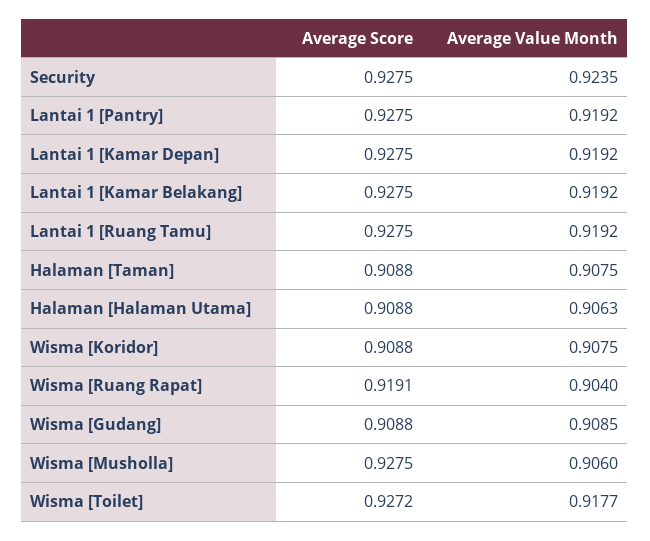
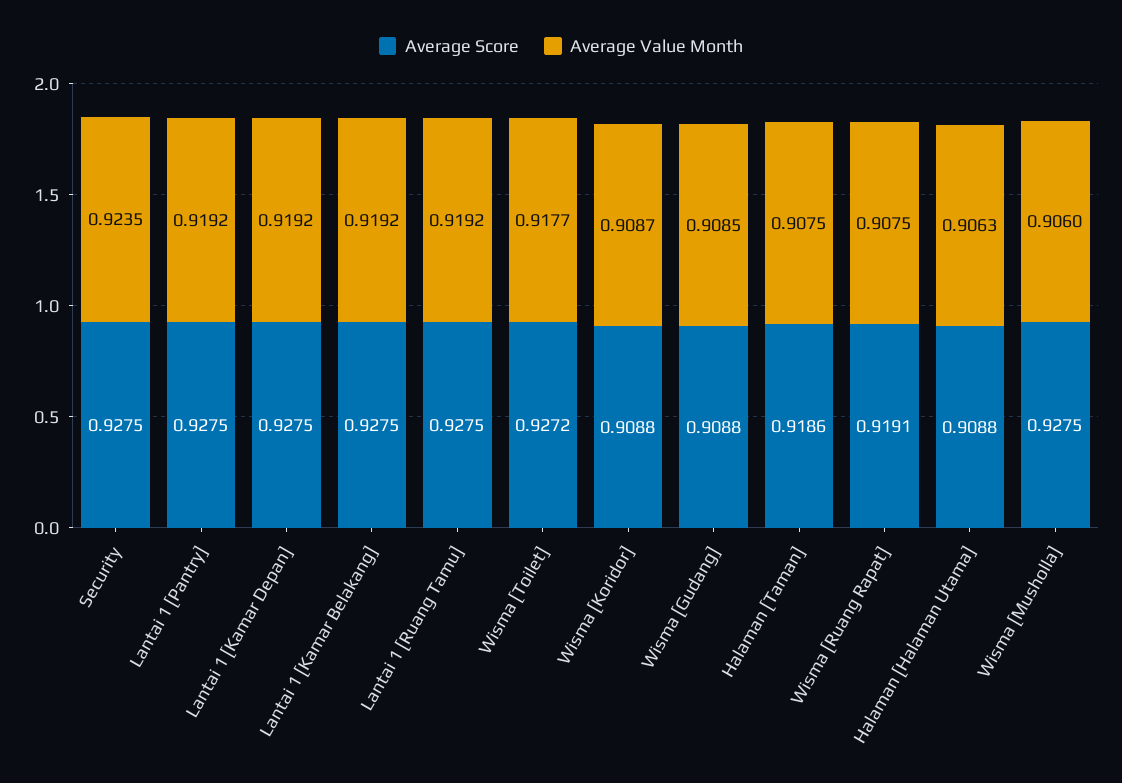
Average Score, Halaman [Taman]: 0.9088 -> 0.9186
Average Value Month, Wisma [Koridor]: 0.9075 -> 0.9087
Average Value Month, Wisma [Ruang Rapat]: 0.904 -> 0.9075

